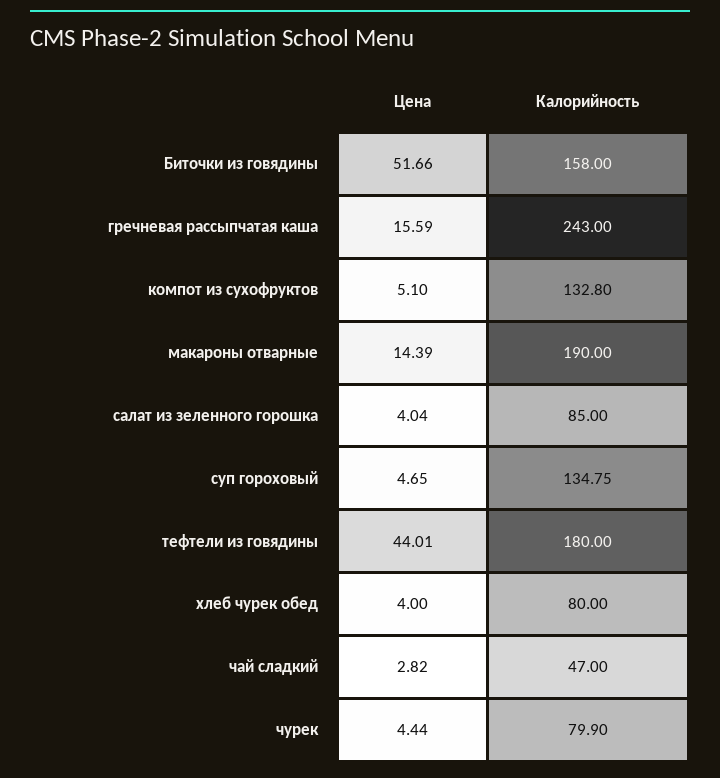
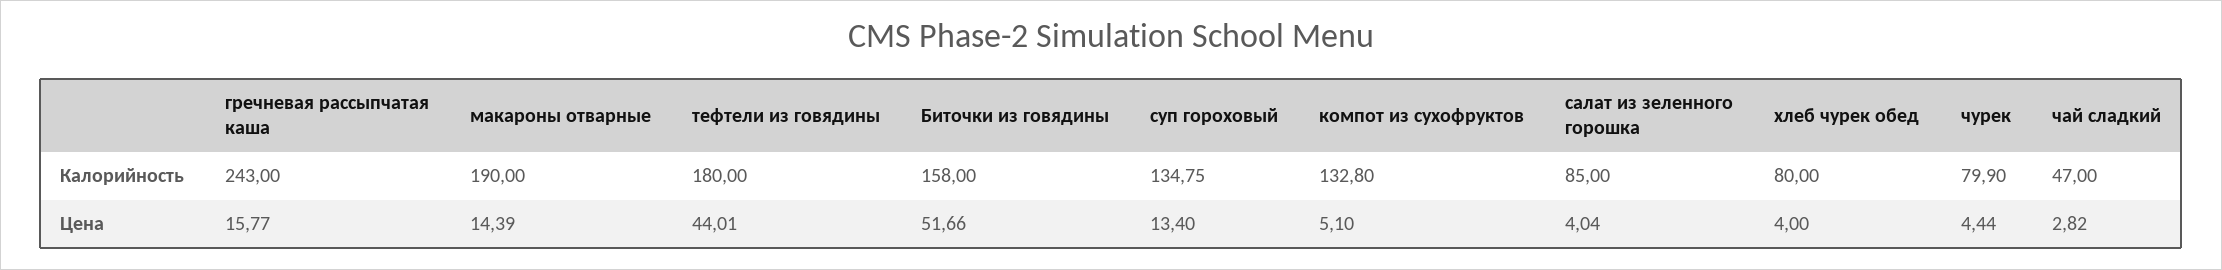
Цена, гречневая рассыпчатая каша: 15.59 -> 15.77
Цена, суп гороховый: 4.65 -> 13.4

